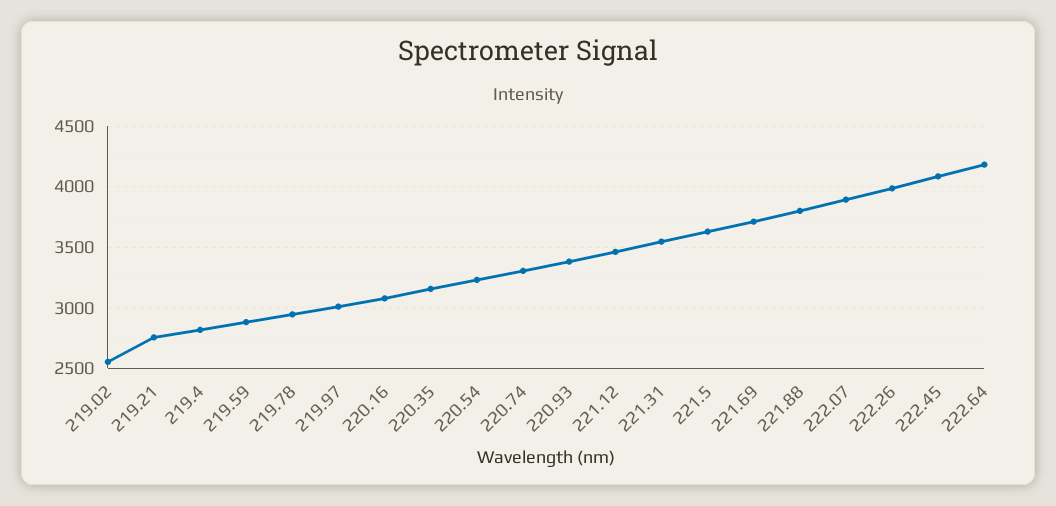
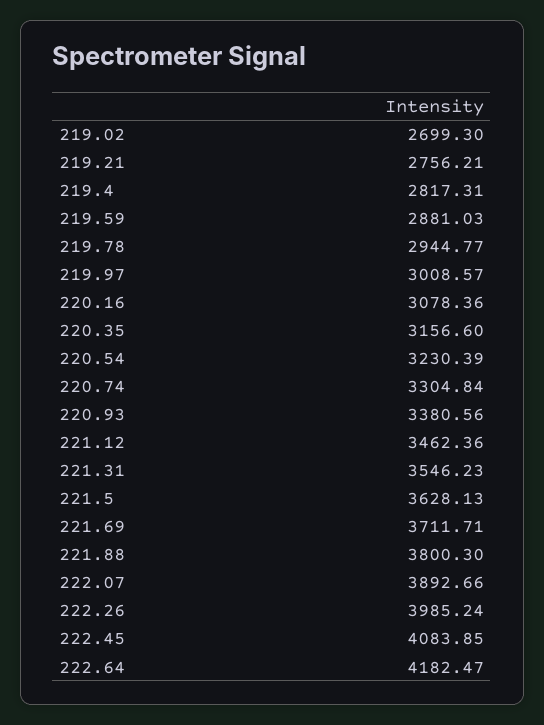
219.02: 2550 -> 2699.3

